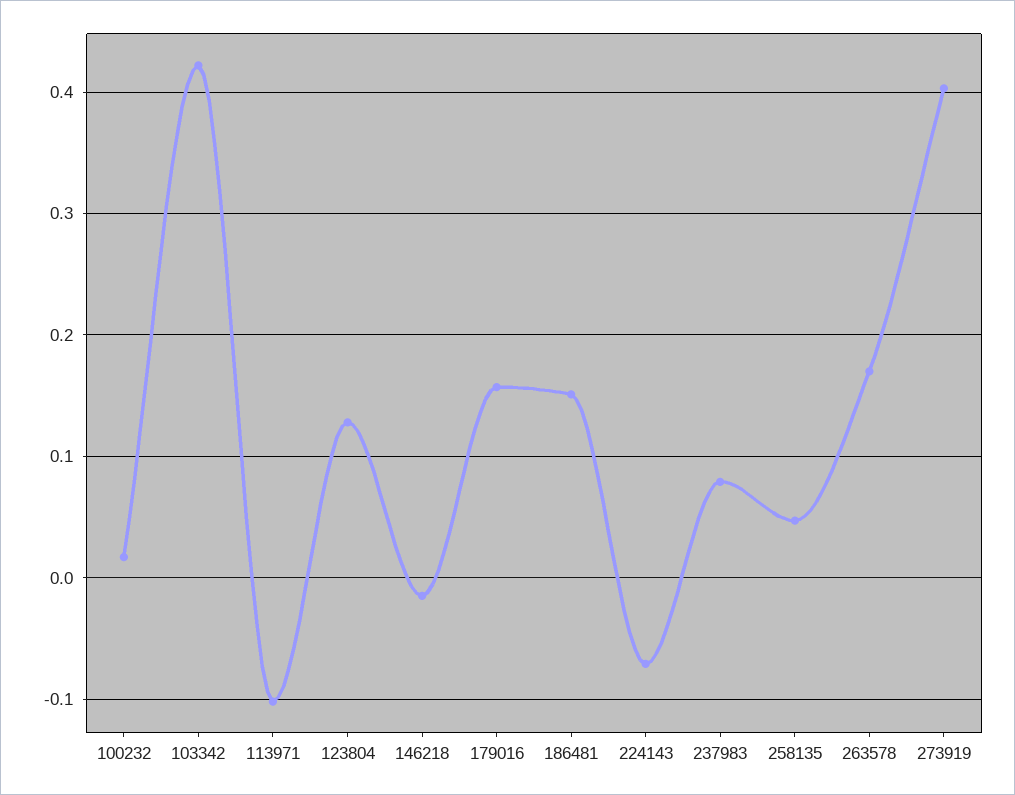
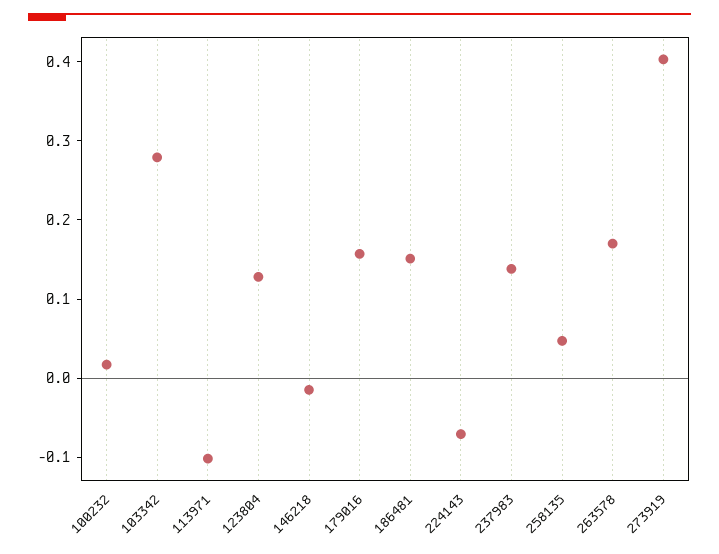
103342: 0.42 -> 0.28
237983: 0.08 -> 0.14

